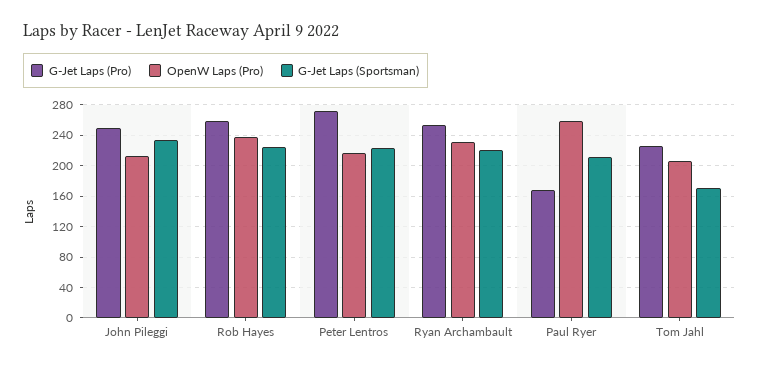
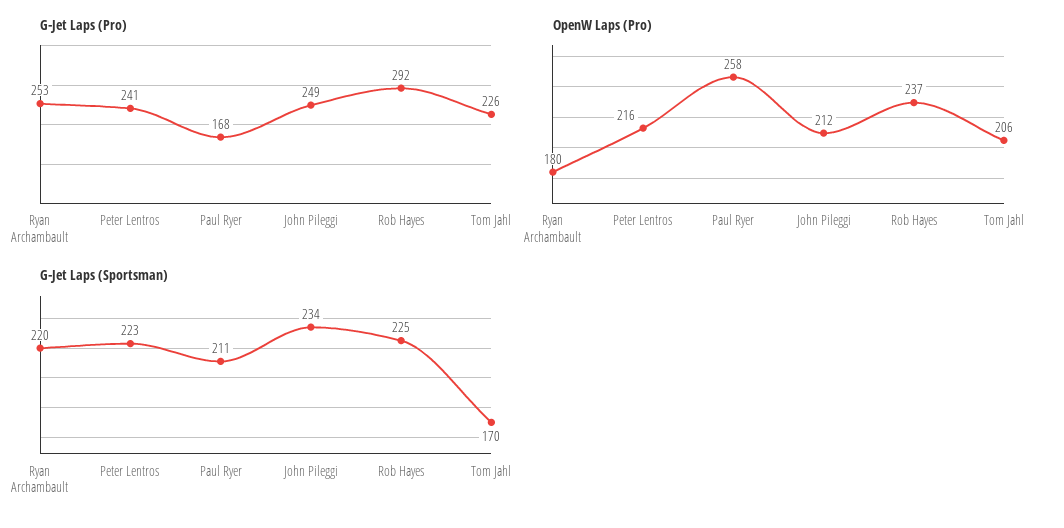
G-Jet Laps (Pro), Rob Hayes: 260 -> 292
G-Jet Laps (Pro), Peter Lentros: 270 -> 241
OpenW Laps (Pro), Ryan Archambault: 230 -> 180

